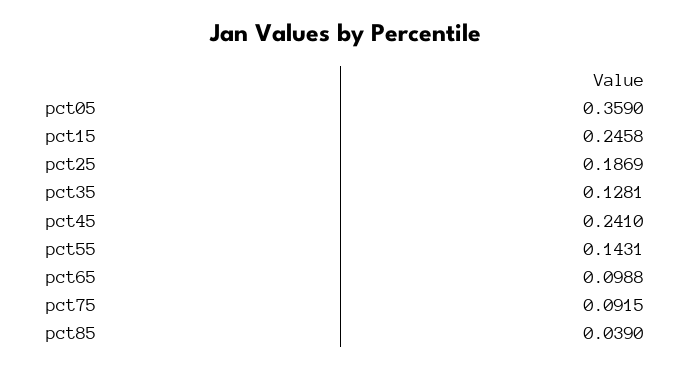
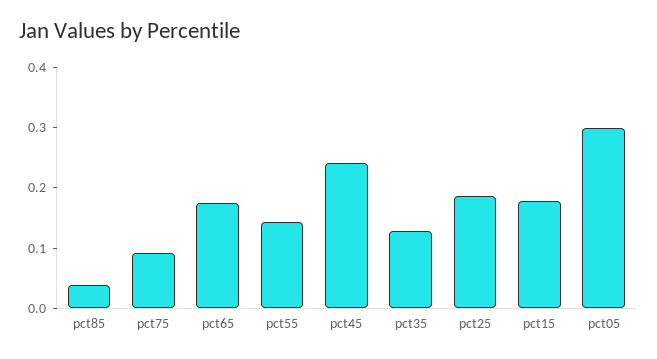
pct05: 0.359 -> 0.3
pct15: 0.2458 -> 0.18
pct65: 0.0988 -> 0.18

